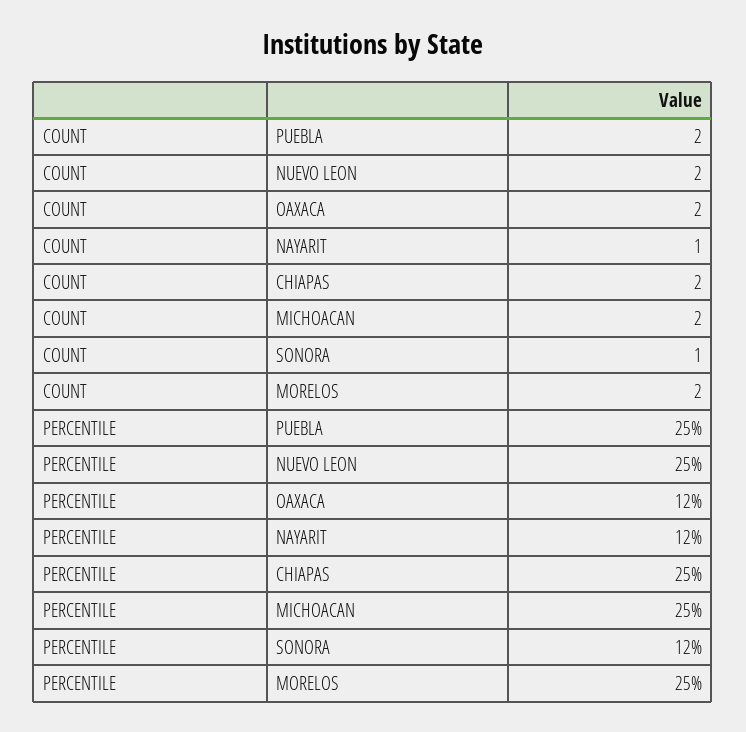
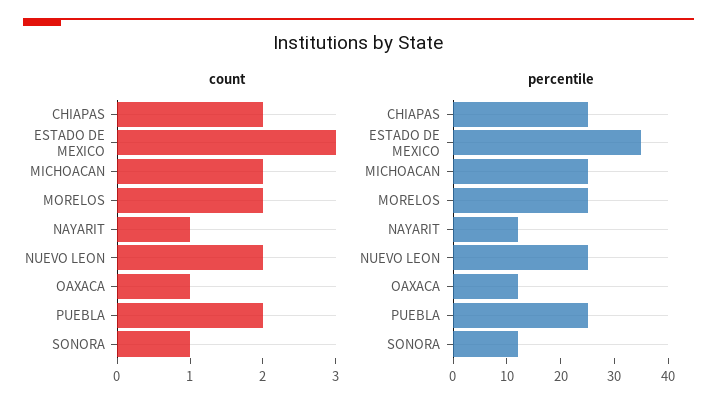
COUNT, OAXACA: 2 -> 1
COUNT, ESTADO DE MEXICO: none -> 3
PERCENTILE, ESTADO DE MEXICO: none -> 35

